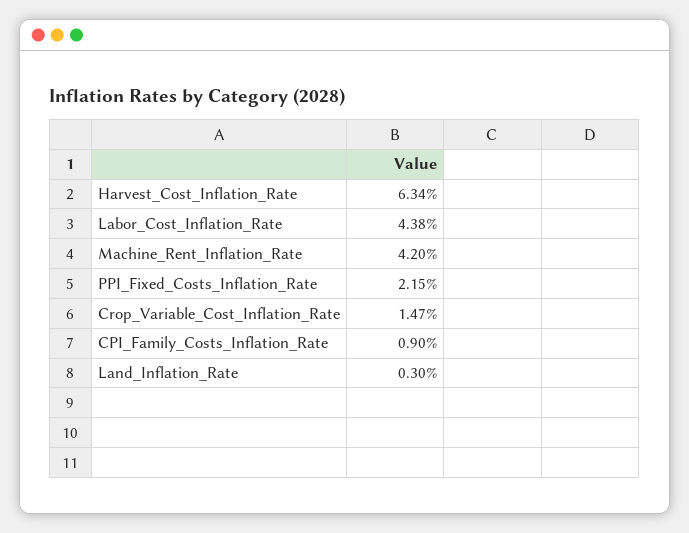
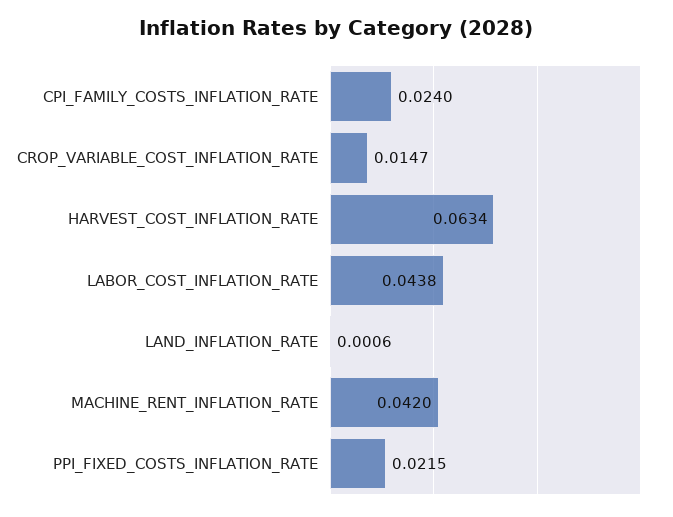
CPI_Family_Costs_Inflation_Rate: 0.009 -> 0.024
Land_Inflation_Rate: 0.003 -> 0.0006

